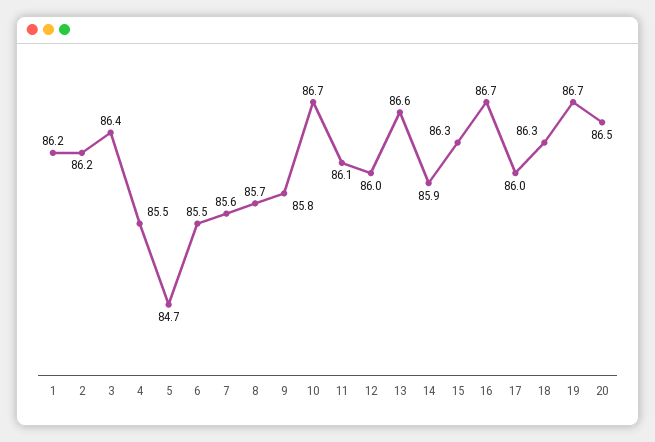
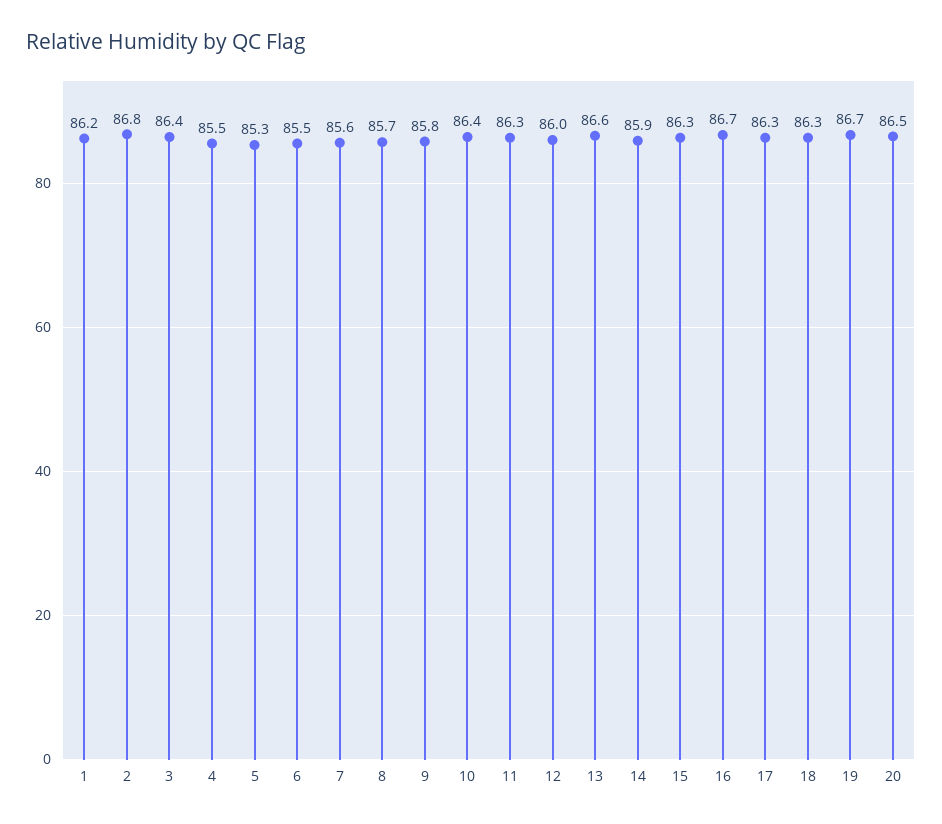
2: 86.2 -> 86.8
5: 84.7 -> 85.3
10: 86.7 -> 86.4
11: 86.1 -> 86.3
17: 86 -> 86.3

